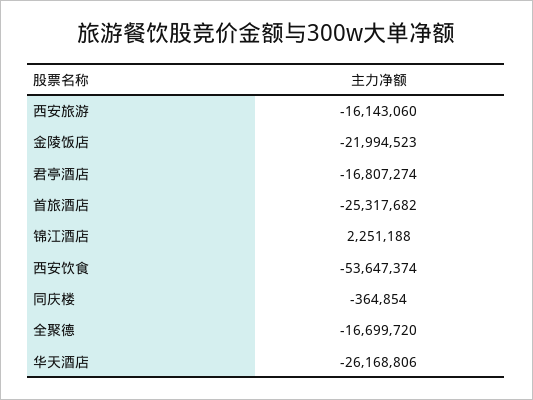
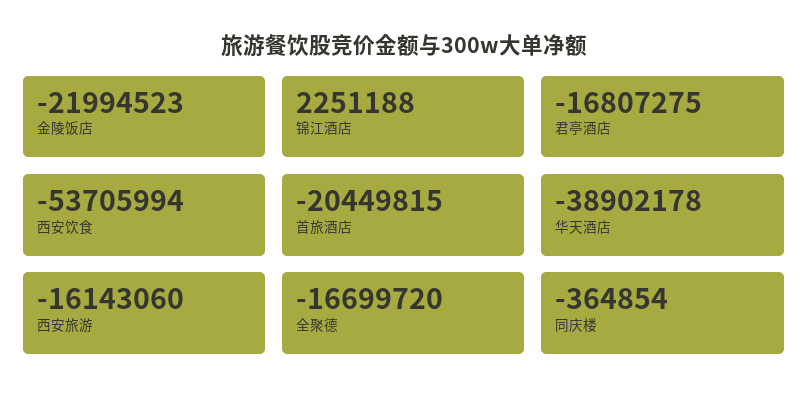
君亭酒店: -16807274 -> -16807275
首旅酒店: -25317682 -> -20449815
西安饮食: -53647374 -> -53705994
华天酒店: -26168806 -> -38902178

